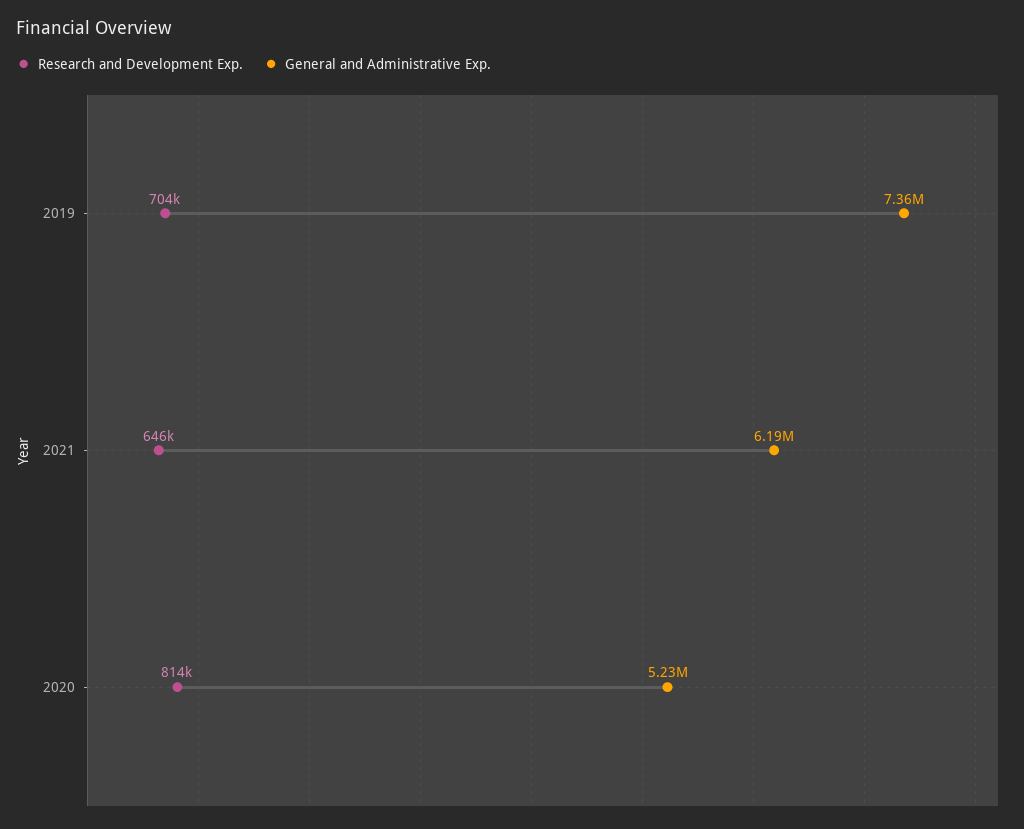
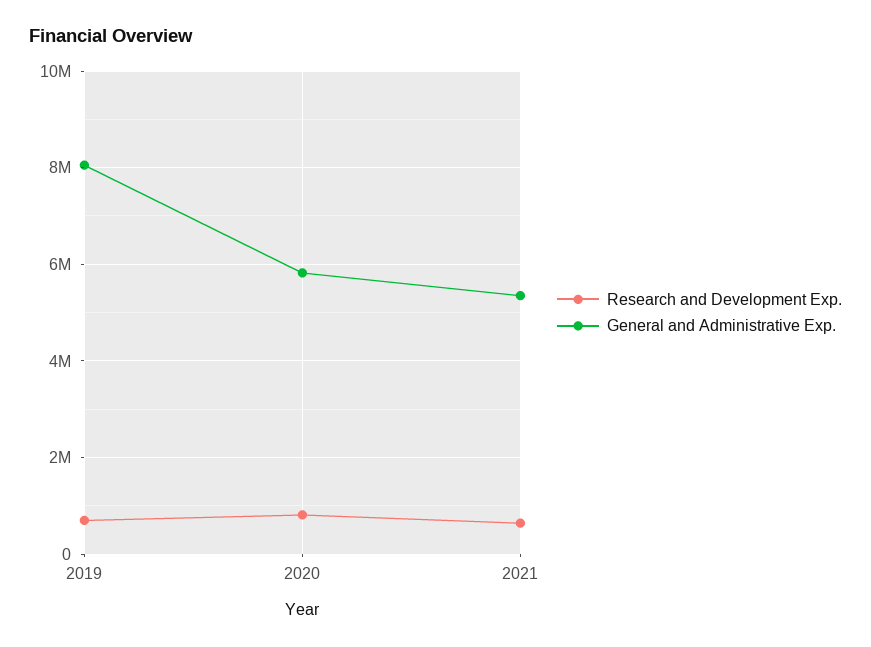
General and Administrative Exp., 2019: 7360000 -> 8000000
General and Administrative Exp., 2021: 6190000 -> 5400000
General and Administrative Exp., 2020: 5230000 -> 5800000

